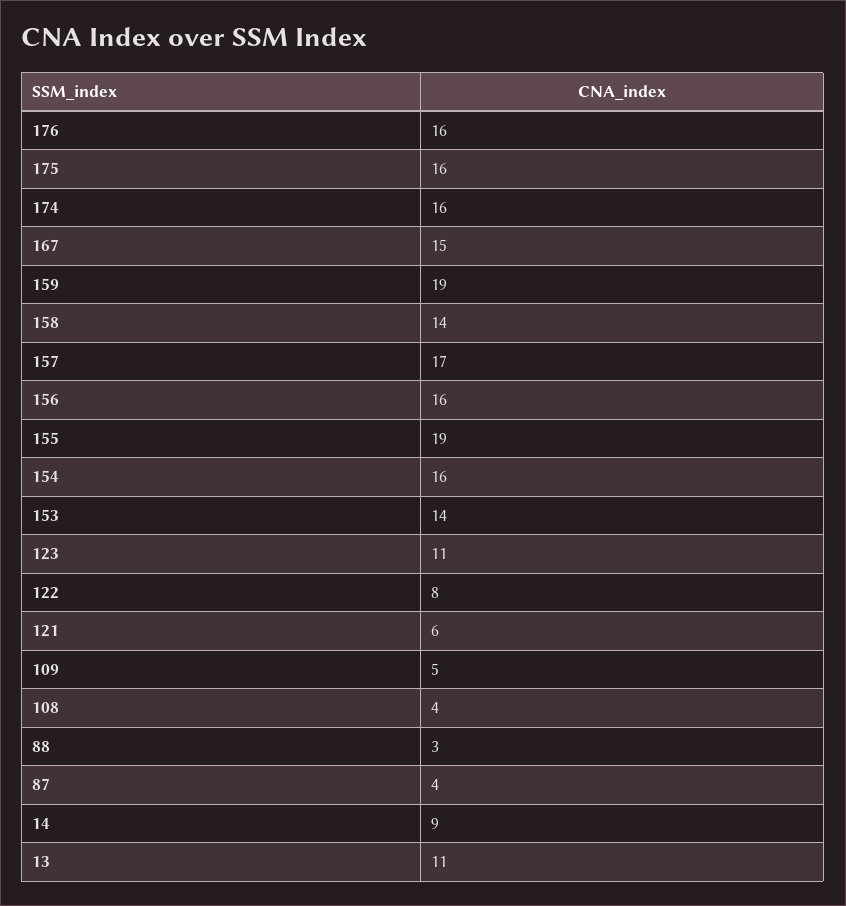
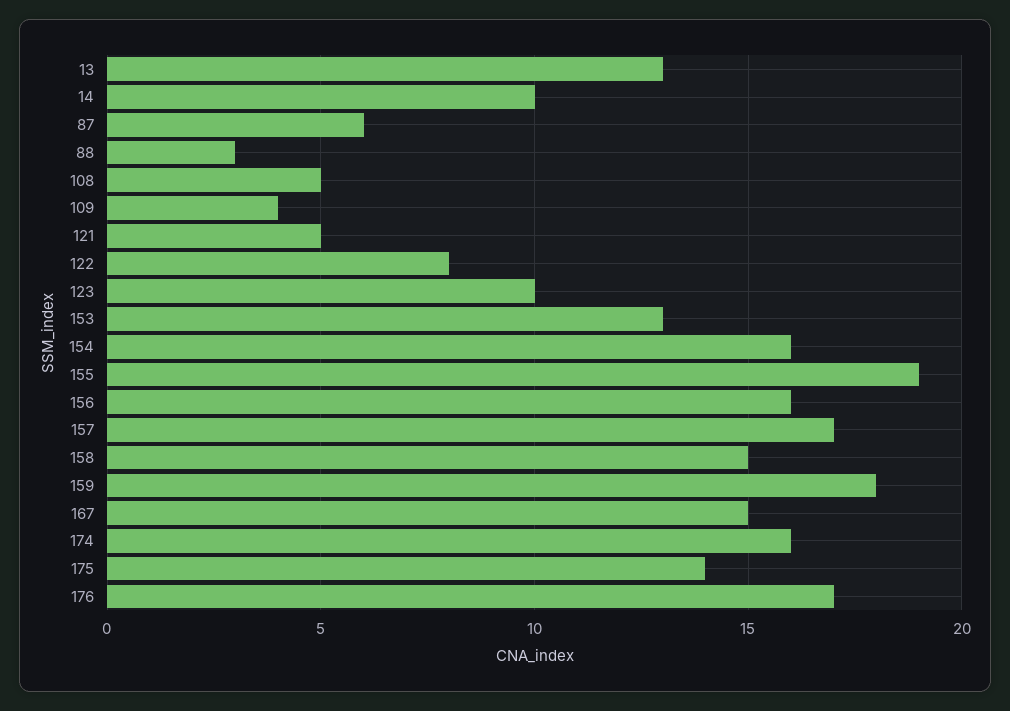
176: 16 -> 17
175: 16 -> 14
159: 19 -> 18
158: 14 -> 15
153: 14 -> 13
123: 11 -> 10
121: 6 -> 5
109: 5 -> 4
108: 4 -> 5
87: 4 -> 6
14: 9 -> 10
13: 11 -> 13

